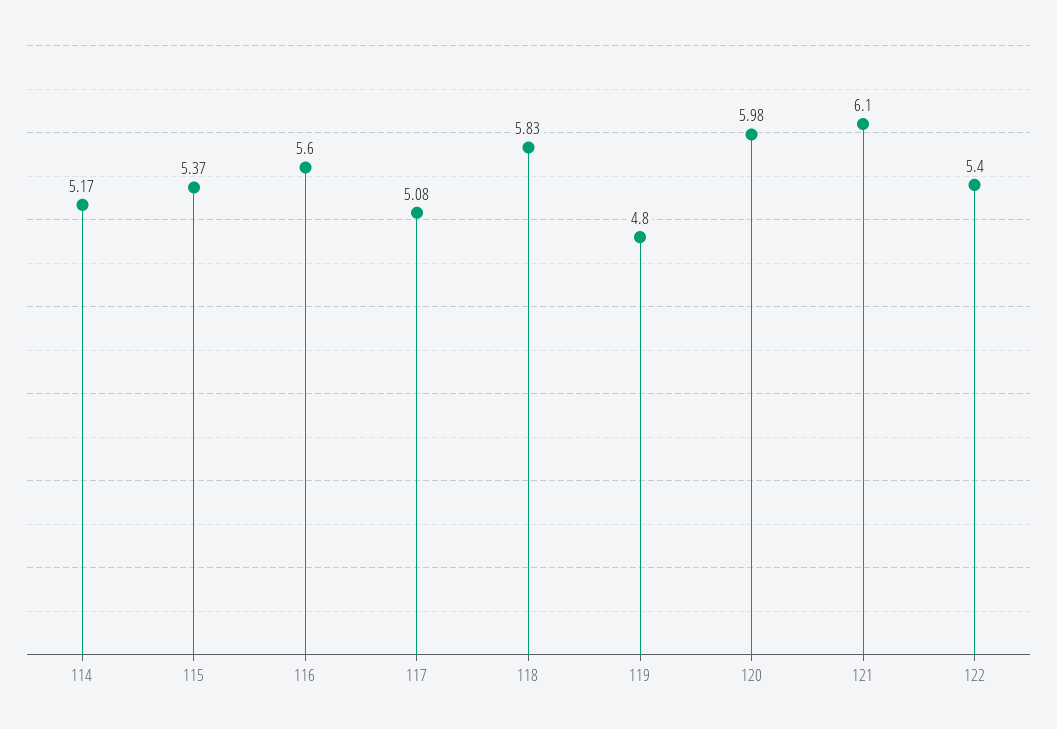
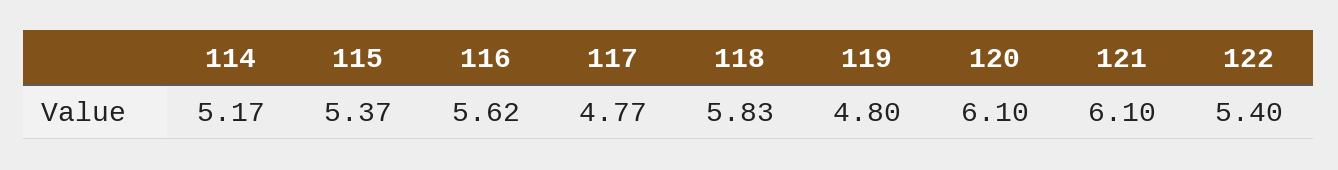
116: 5.6 -> 5.62
117: 5.08 -> 4.77
120: 5.98 -> 6.1

